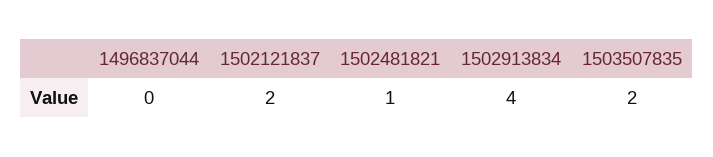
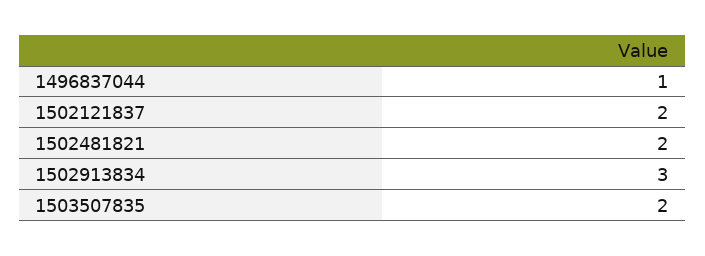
1496837044: 0 -> 1
1502481821: 1 -> 2
1502913834: 4 -> 3

